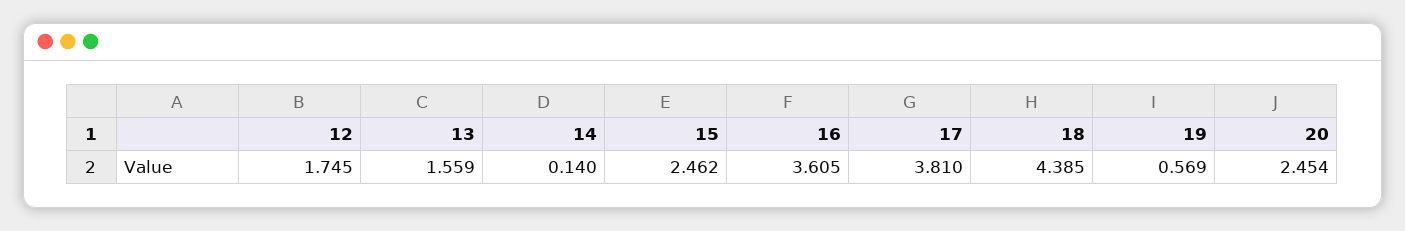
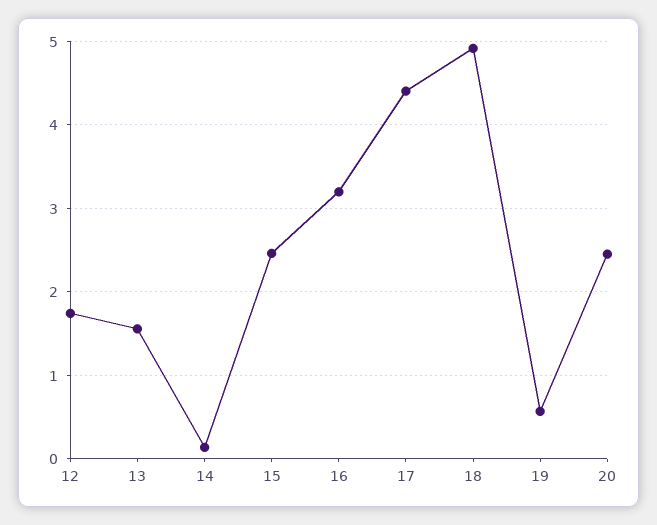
16: 3.605 -> 3.2
17: 3.81 -> 4.4
18: 4.385 -> 4.9

